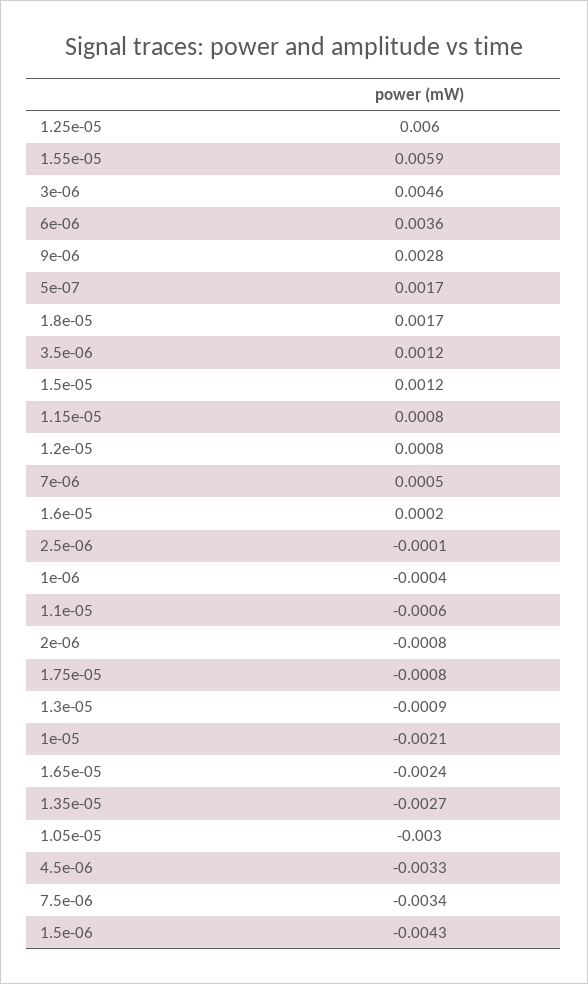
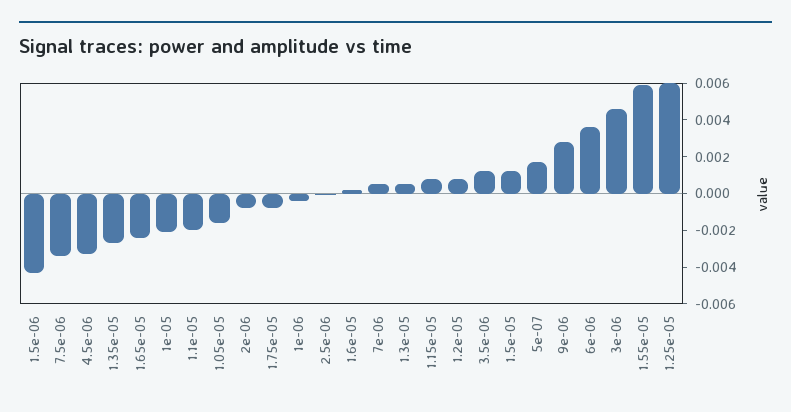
1.8e-05: 0.0017 -> none
1.1e-05: -0.0006 -> -0.002
1.3e-05: -0.0009 -> 0.0005
1.05e-05: -0.003 -> -0.0015

